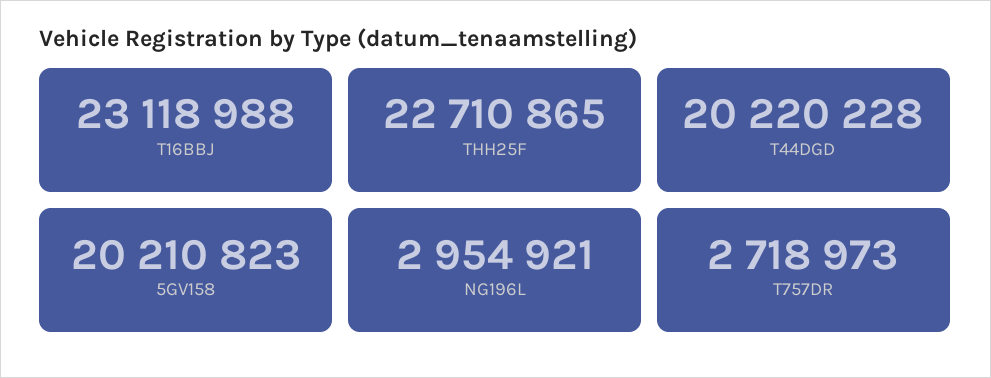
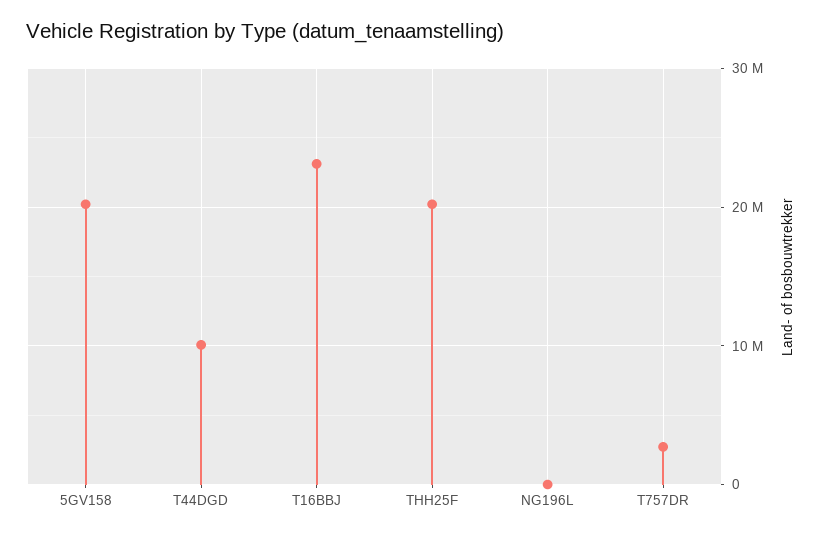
THH25F: 22710865 -> 20000000
T44DGD: 20220228 -> 10000000
NG196L: 2954921 -> 0

